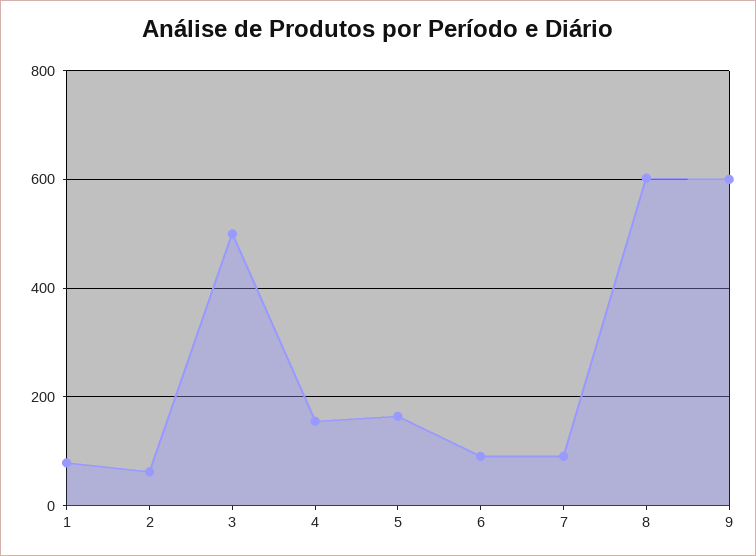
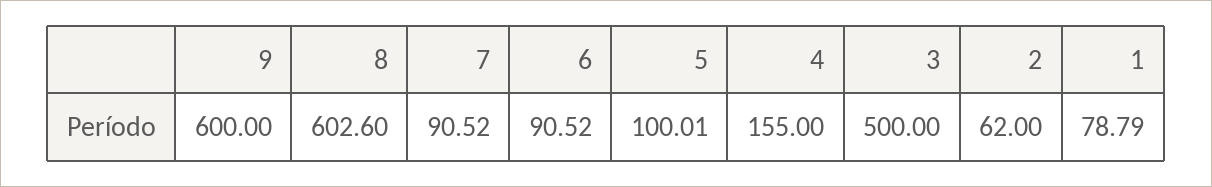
5: 160 -> 100.01

